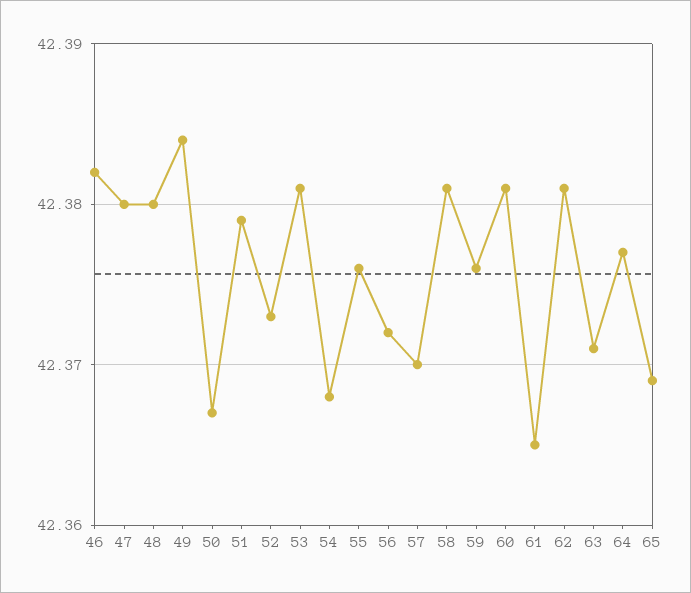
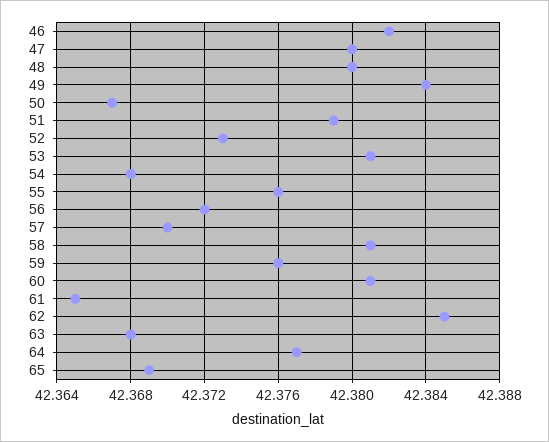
62: 42.381 -> 42.385
63: 42.371 -> 42.368

